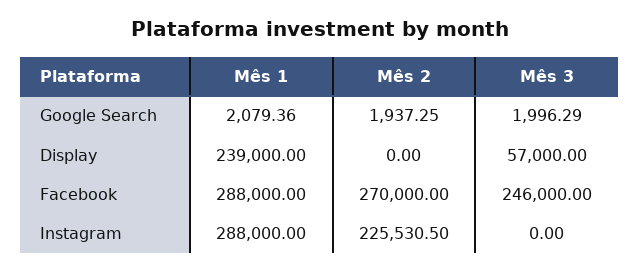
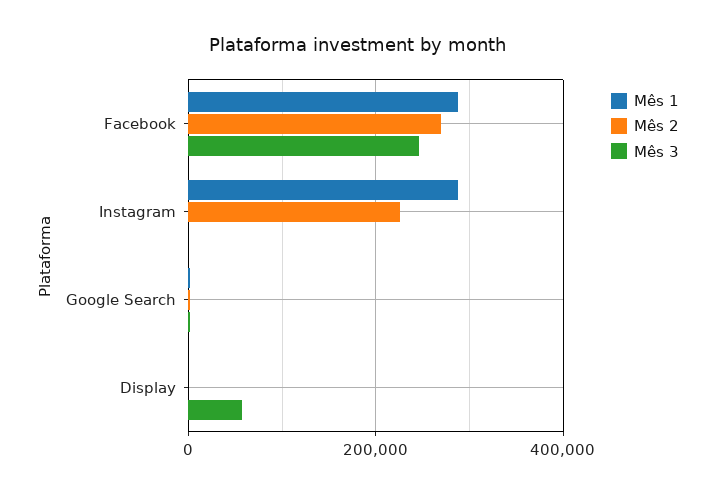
Mês 1, Display: 239000 -> 0

